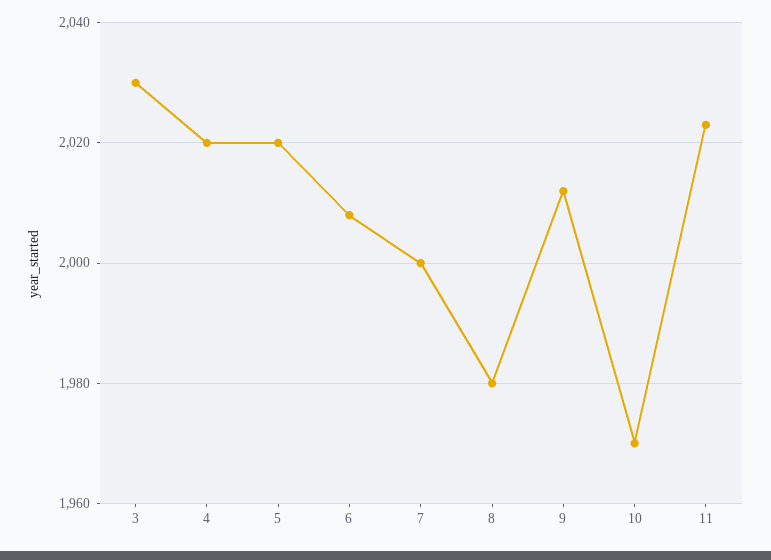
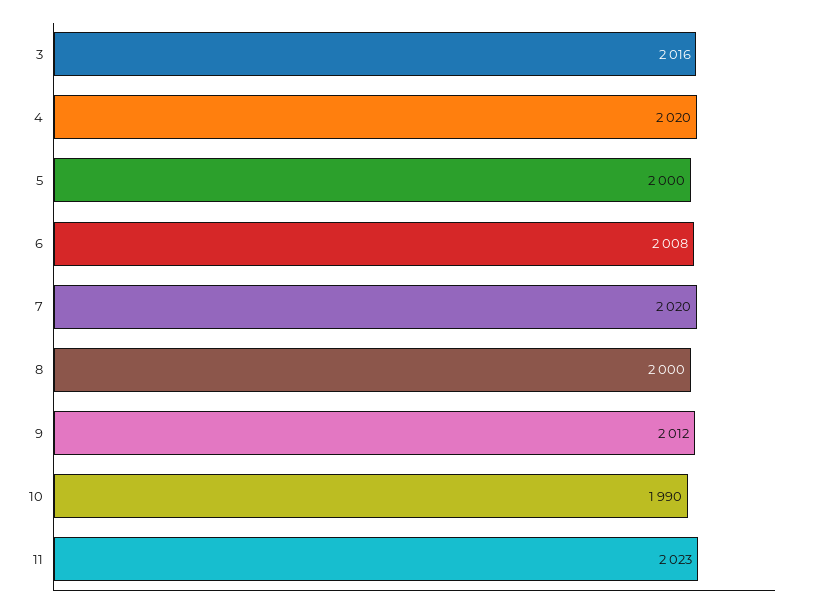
3: 2030 -> 2016
5: 2020 -> 2000
7: 2000 -> 2020
8: 1980 -> 2000
10: 1970 -> 1990

